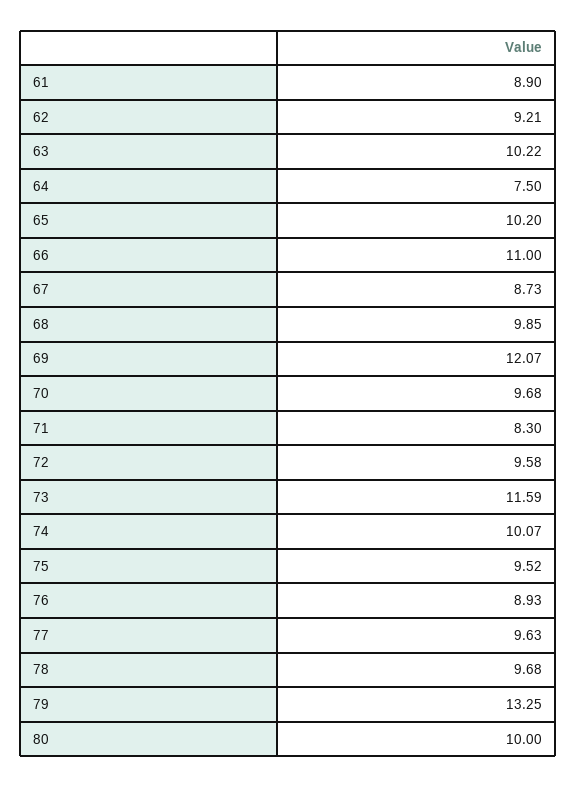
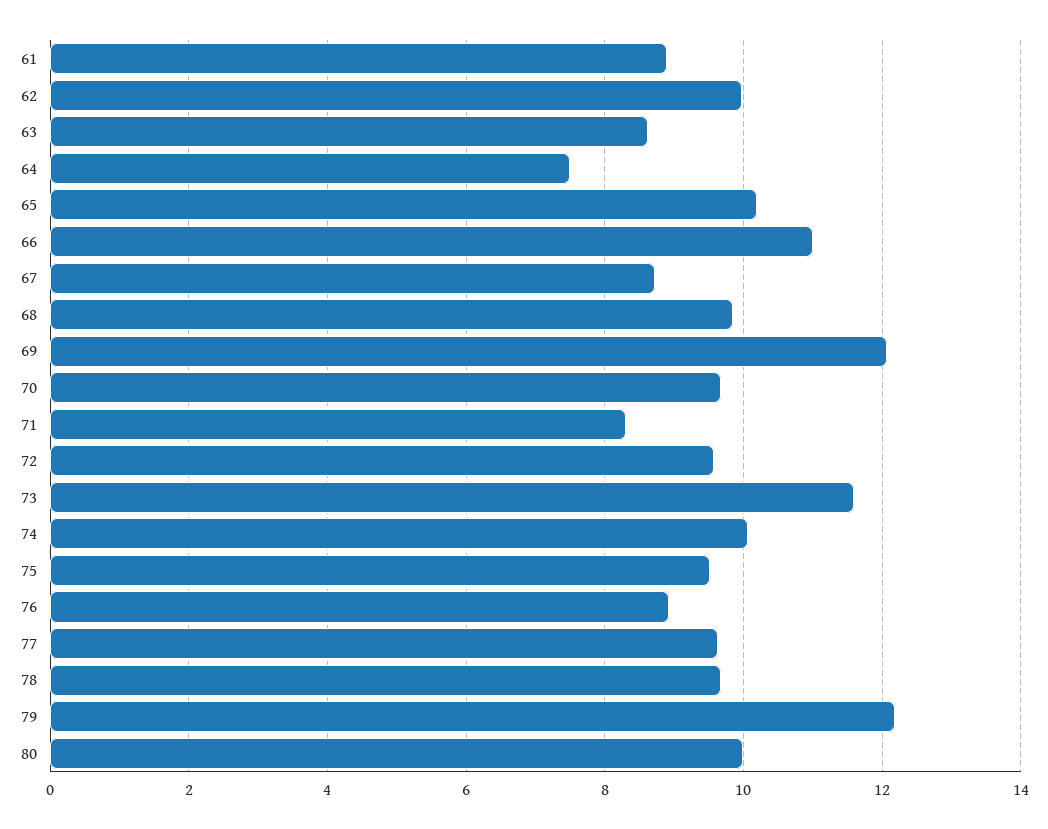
62: 9.21 -> 10
63: 10.22 -> 8.6
79: 13.25 -> 12.2

